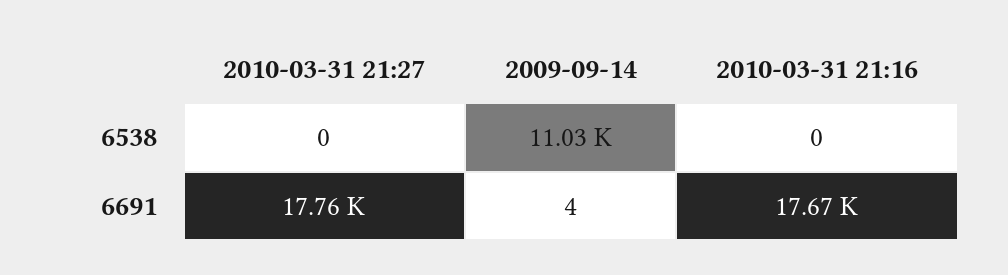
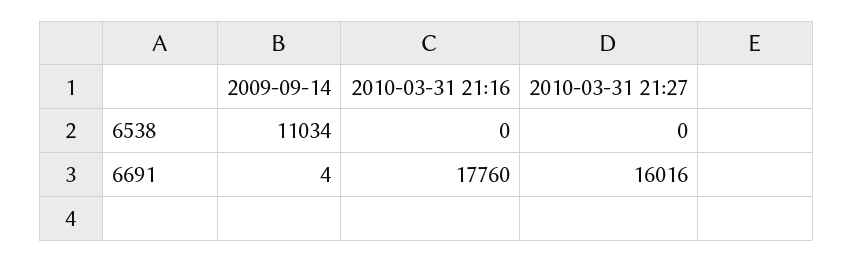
2010-03-31 21:27, 6691: 17760 -> 16016
2010-03-31 21:16, 6691: 17670 -> 17760

